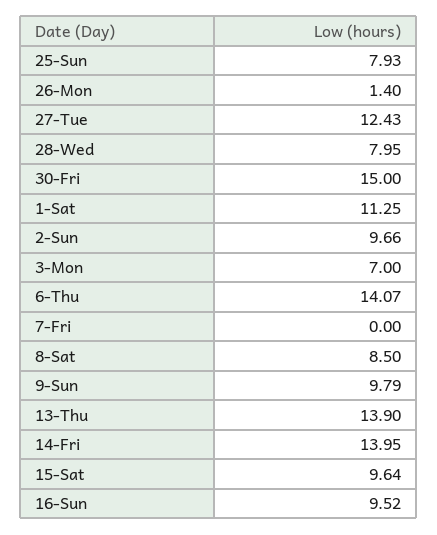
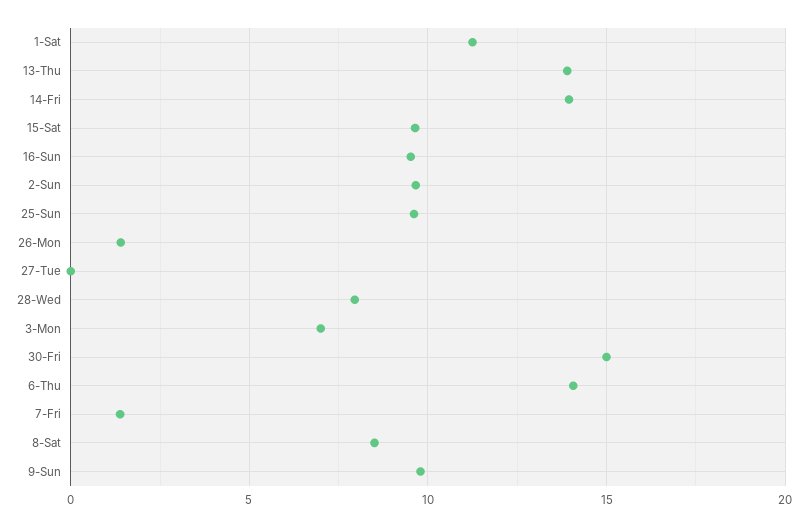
25-Sun: 7.93 -> 9.5
27-Tue: 12.43 -> 0
7-Fri: 0 -> 1.5

